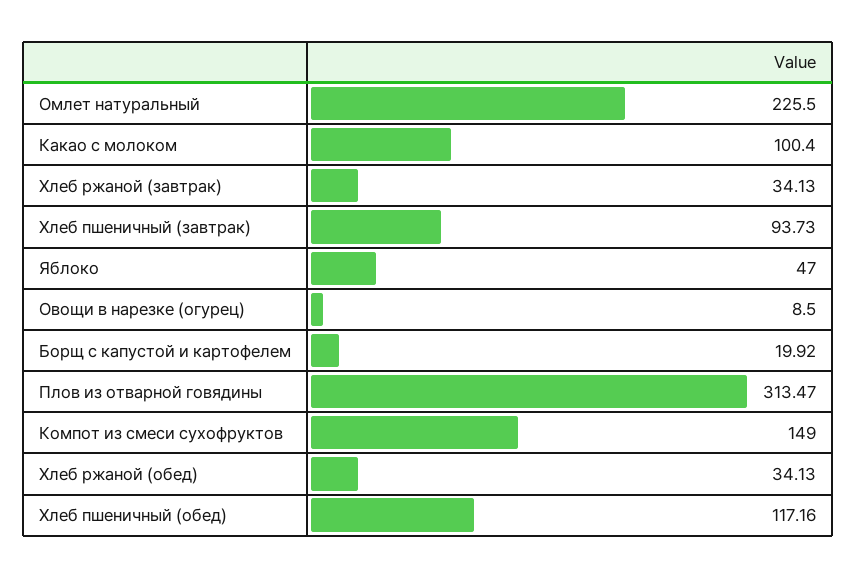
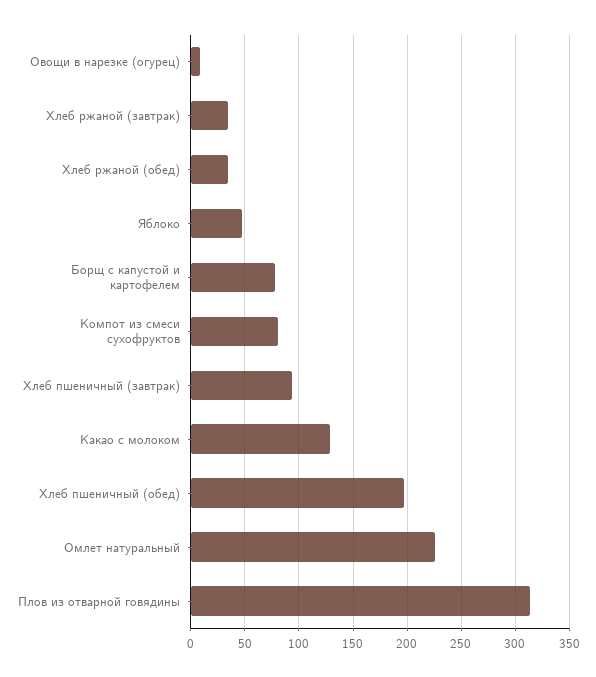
Какао с молоком: 100.4 -> 130
Борщ с капустой и картофелем: 19.92 -> 80
Компот из смеси сухофруктов: 149 -> 80
Хлеб пшеничный (обед): 117.16 -> 200

